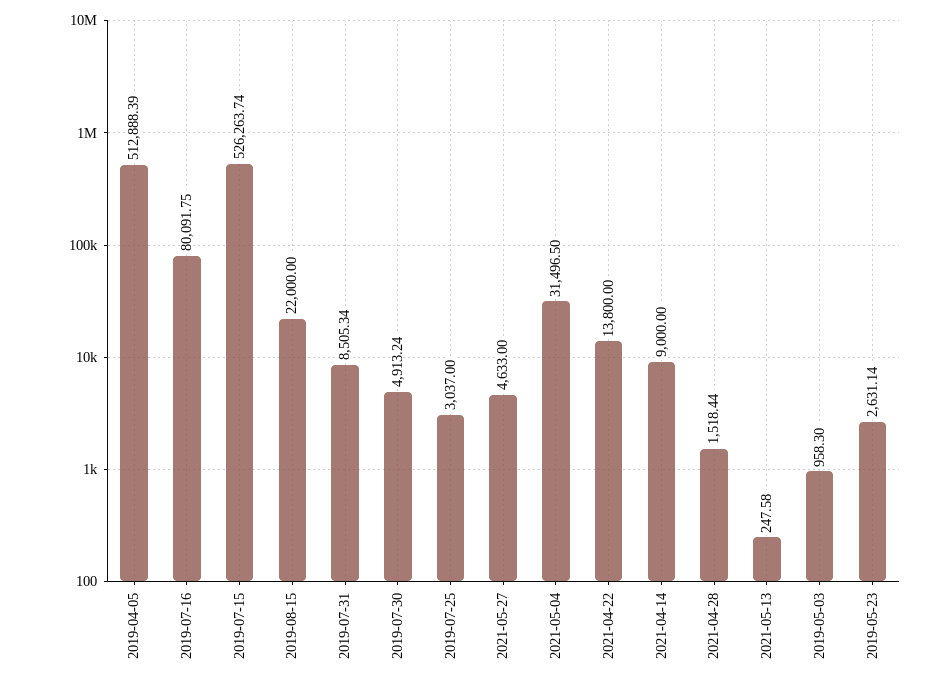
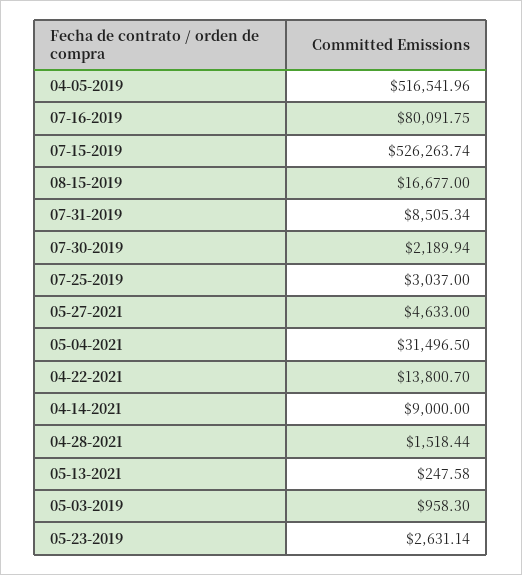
2019-04-05: 512888.39 -> 516541.96
2019-08-15: 22000 -> 16677
2019-07-30: 4913.24 -> 2189.94
2021-04-22: 13800 -> 13800.7

